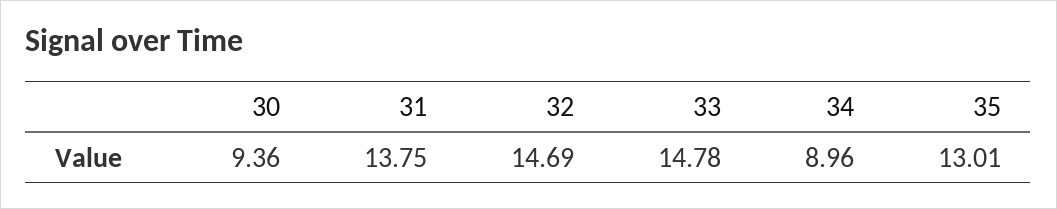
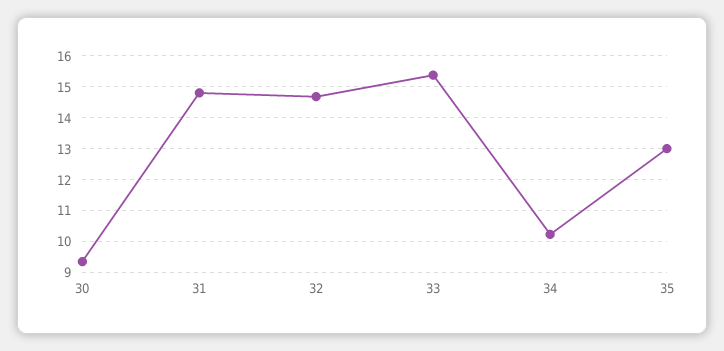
31: 13.75 -> 14.8
33: 14.78 -> 15.4
34: 8.96 -> 10.2

